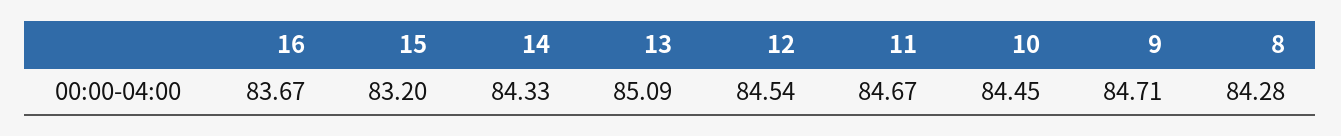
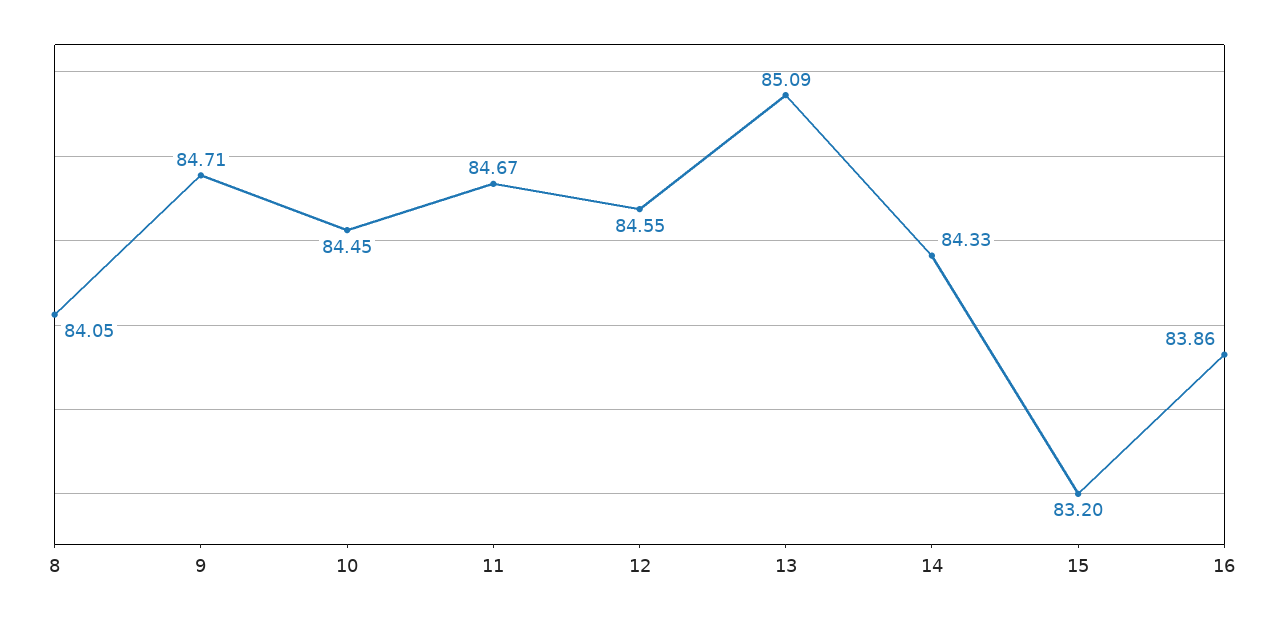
16: 83.67 -> 83.86
12: 84.54 -> 84.55
8: 84.28 -> 84.05

